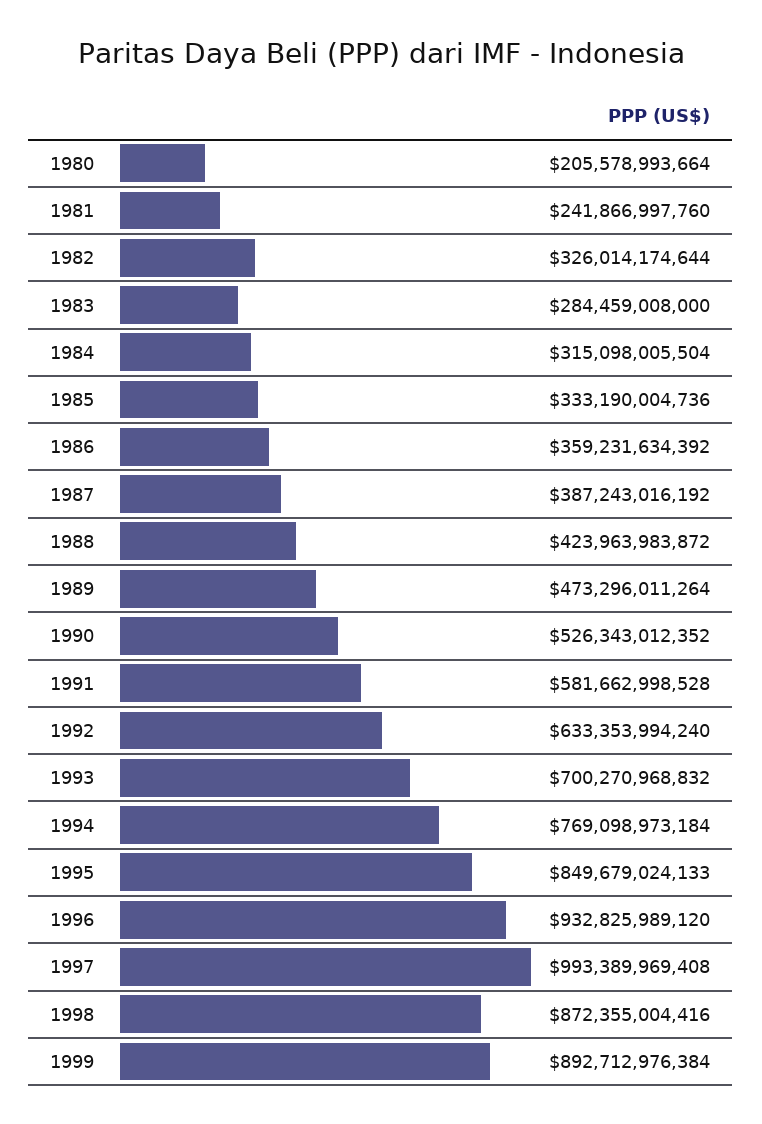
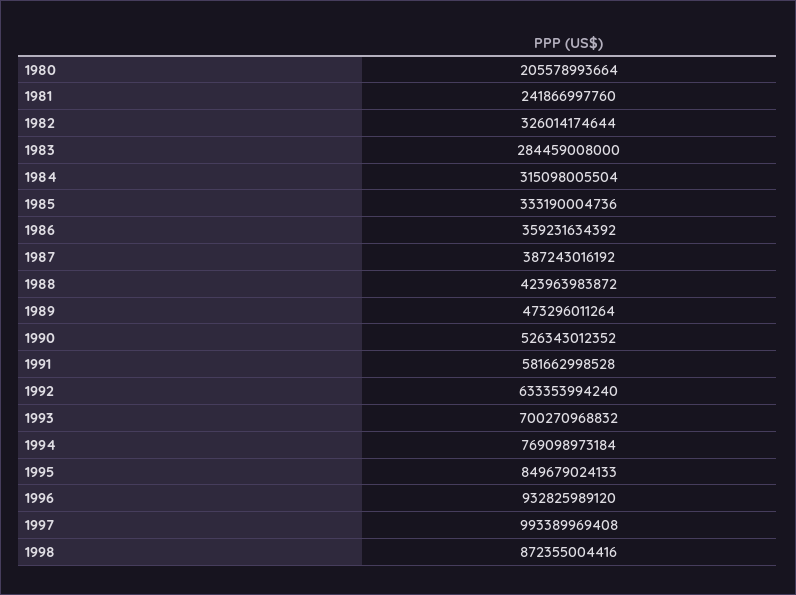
1999: 892712976384 -> none

